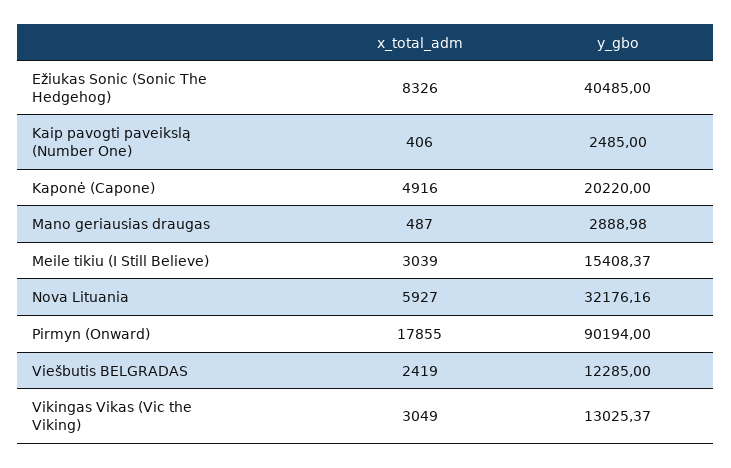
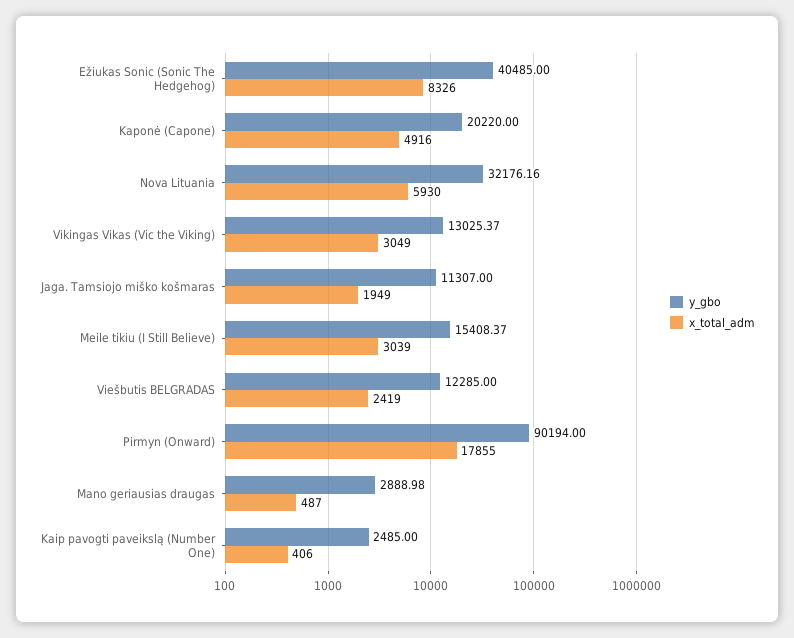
x_total_adm, Nova Lituania: 5927 -> 5930
y_gbo, Jaga. Tamsiojo miško košmaras: none -> 11307
x_total_adm, Jaga. Tamsiojo miško košmaras: none -> 1949

